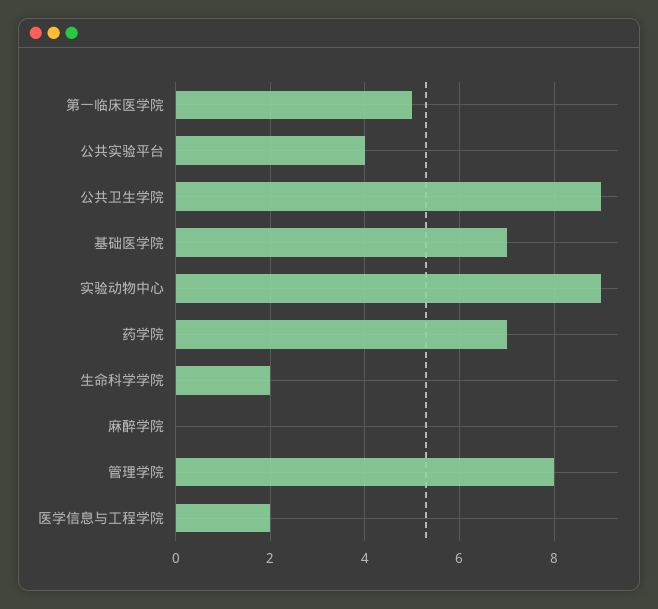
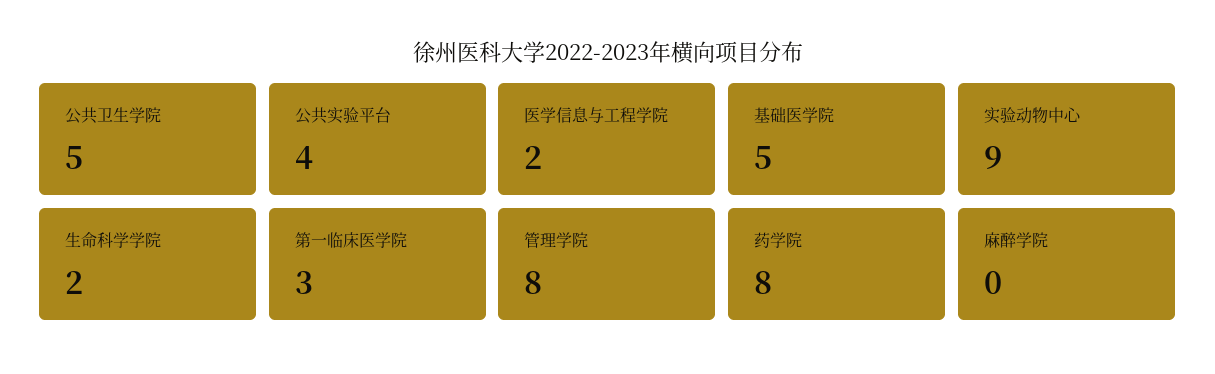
第一临床医学院: 5 -> 3
公共卫生学院: 9 -> 5
基础医学院: 7 -> 5
药学院: 7 -> 8

